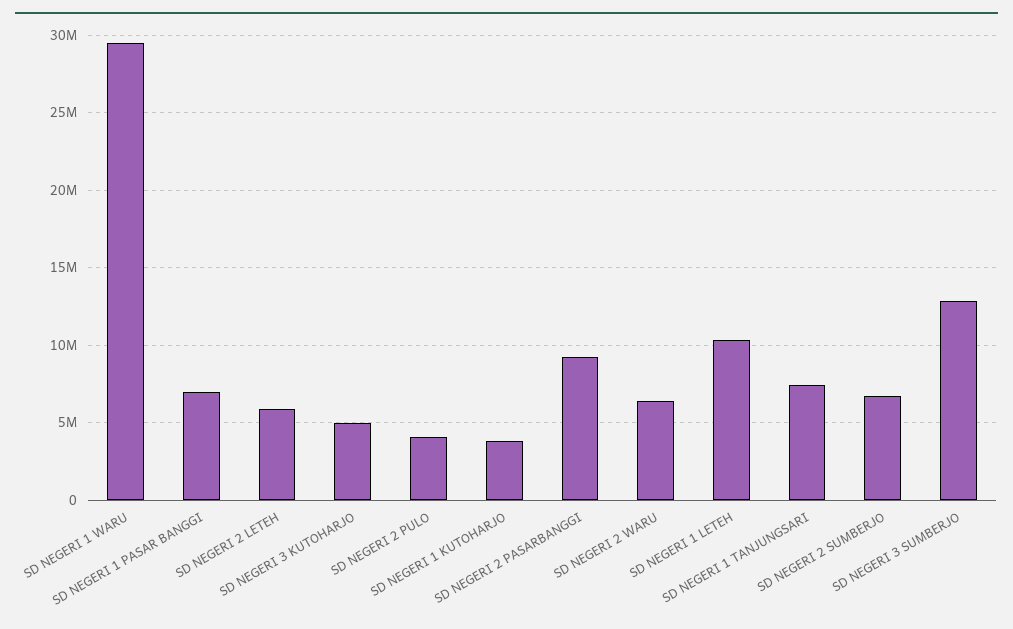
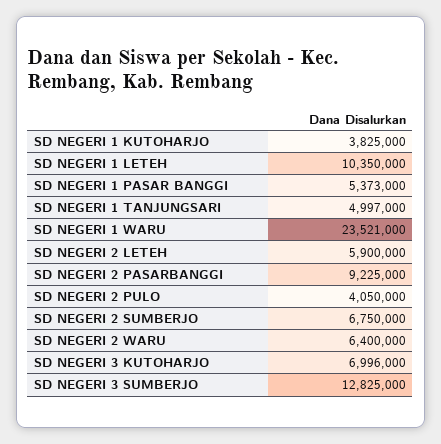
SD NEGERI 1 WARU: 29500000 -> 23521000
SD NEGERI 1 PASAR BANGGI: 7000000 -> 5373000
SD NEGERI 3 KUTOHARJO: 5000000 -> 6996000
SD NEGERI 1 TANJUNGSARI: 7500000 -> 4997000

